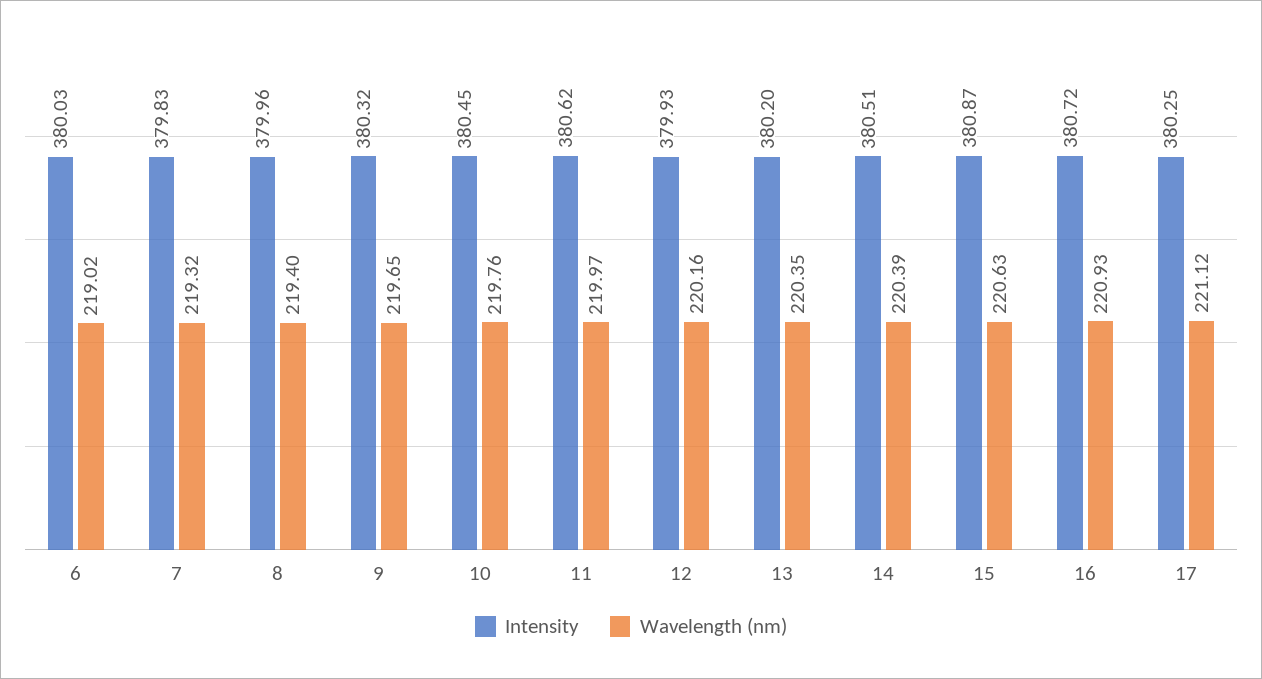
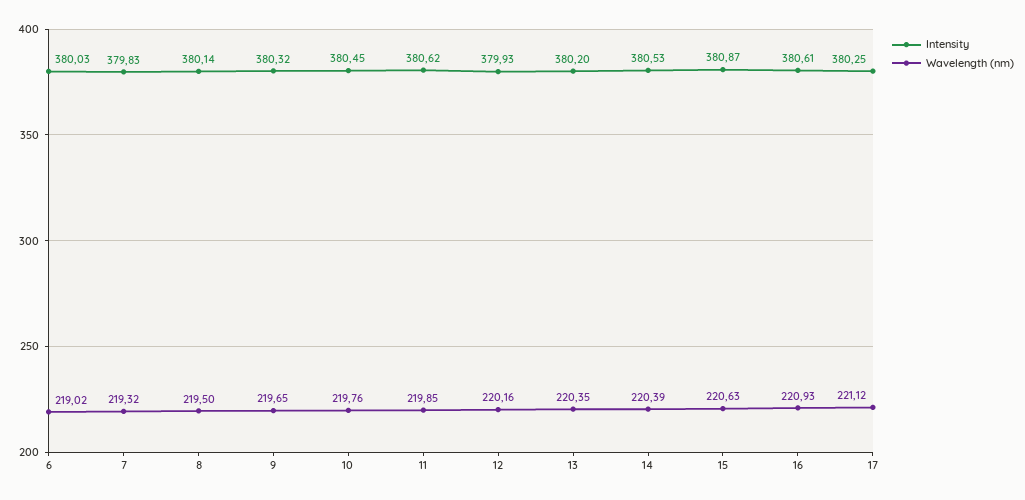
Intensity, 8: 379.96 -> 380.14
Wavelength (nm), 8: 219.4 -> 219.5
Wavelength (nm), 11: 219.97 -> 219.85
Intensity, 14: 380.51 -> 380.53
Intensity, 16: 380.72 -> 380.61

